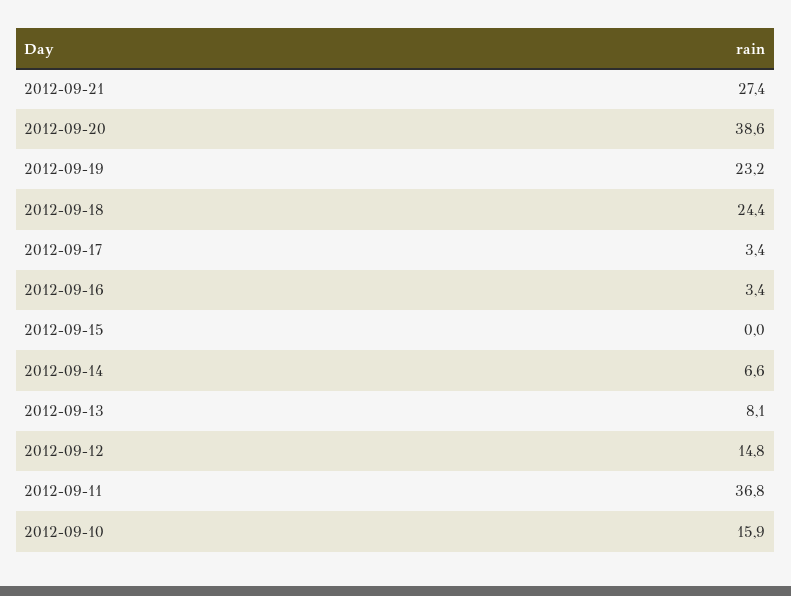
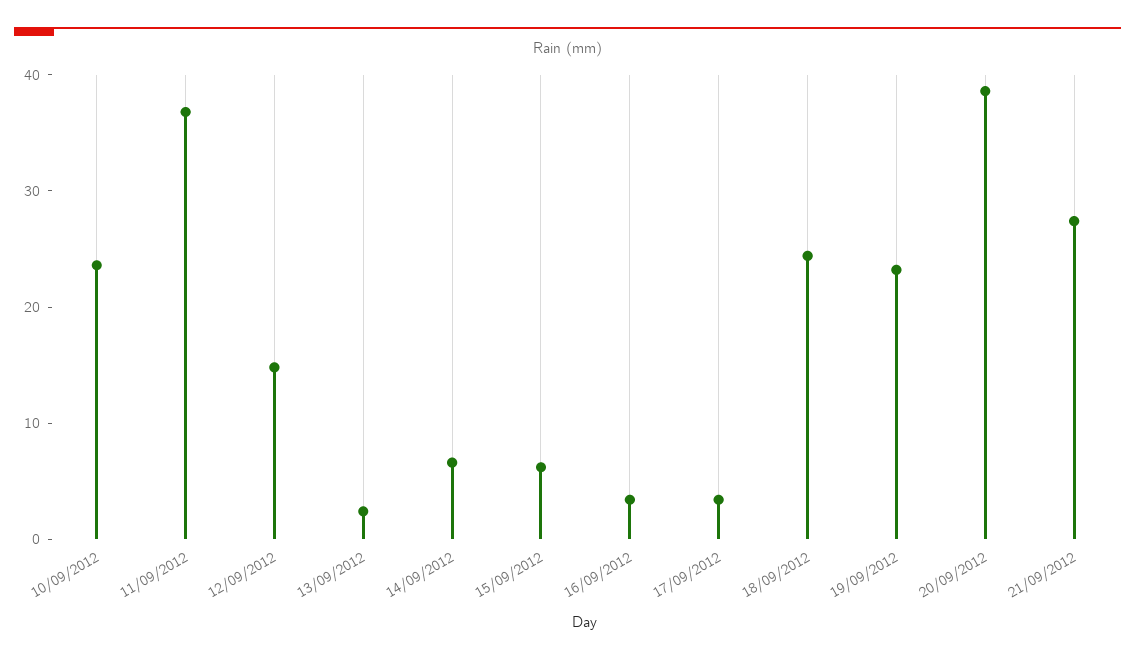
2012-09-15: 0 -> 6
2012-09-13: 8.1 -> 2
2012-09-10: 15.9 -> 24

